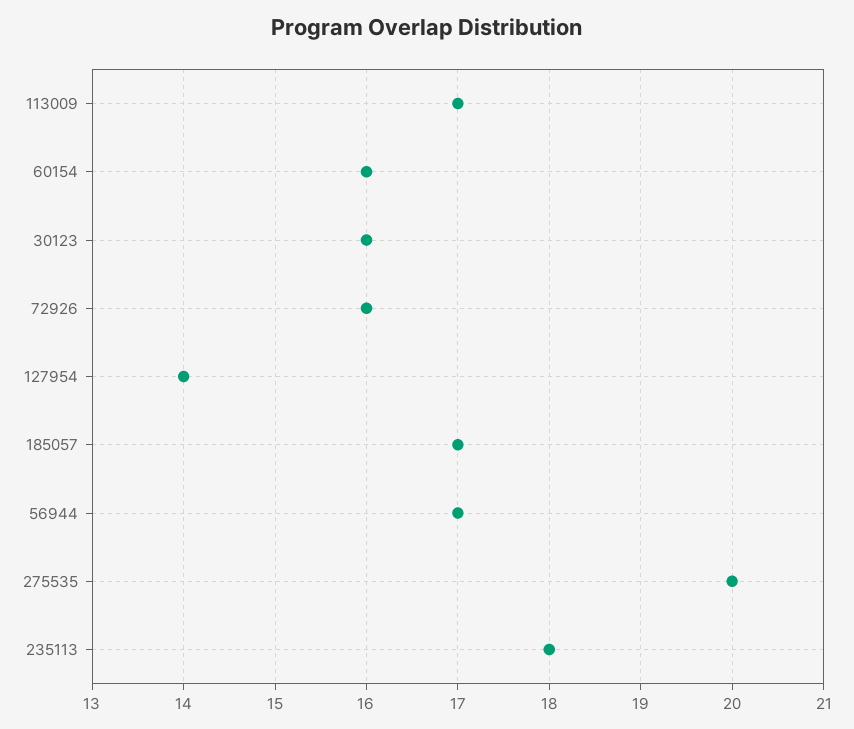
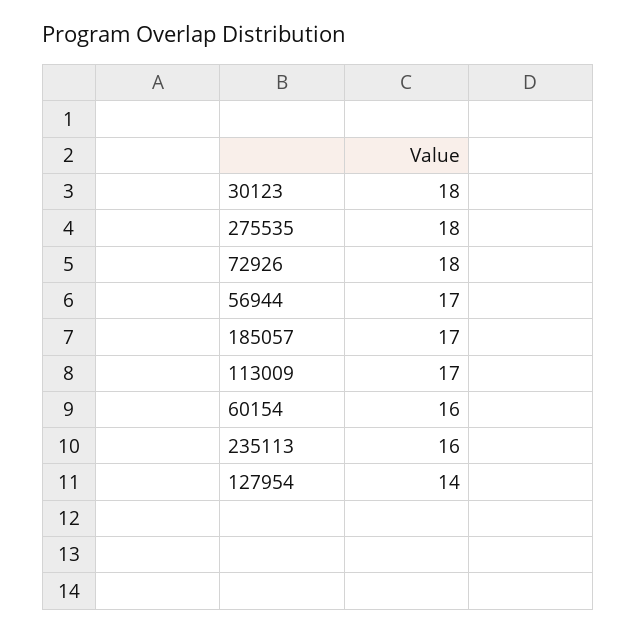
30123: 16 -> 18
72926: 16 -> 18
275535: 20 -> 18
235113: 18 -> 16

